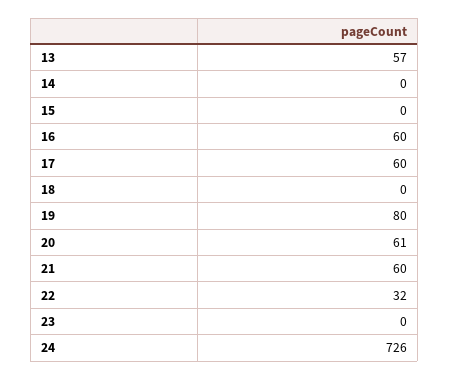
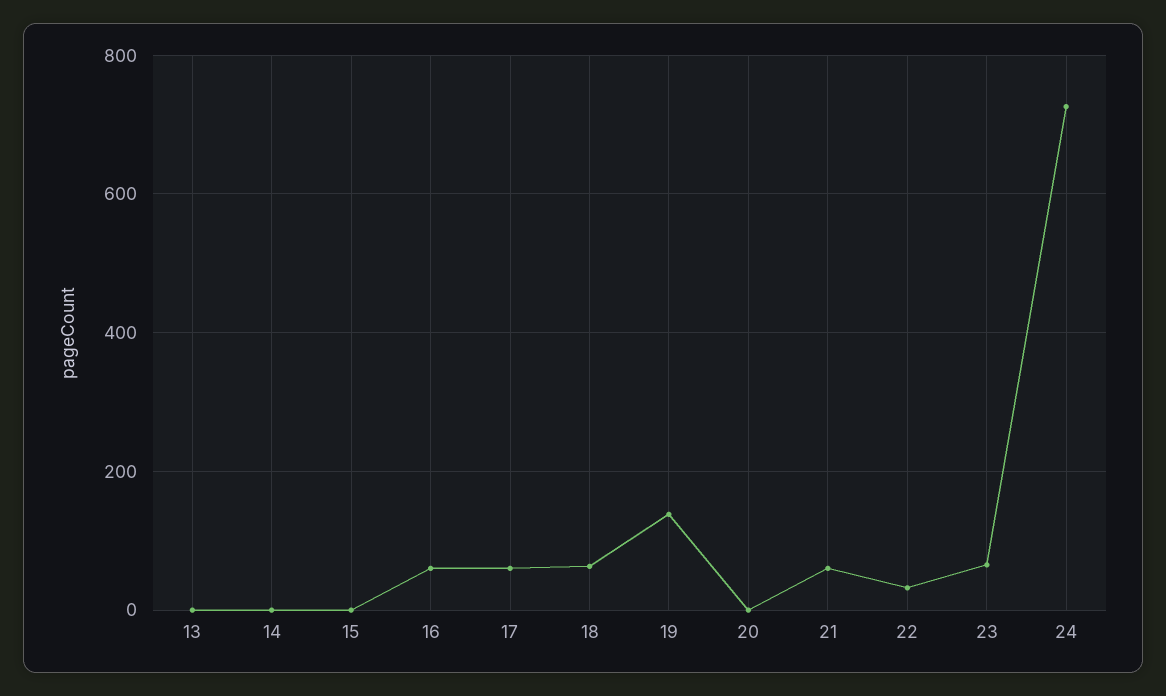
13: 57 -> 0
18: 0 -> 60
19: 80 -> 140
20: 61 -> 0
23: 0 -> 60

